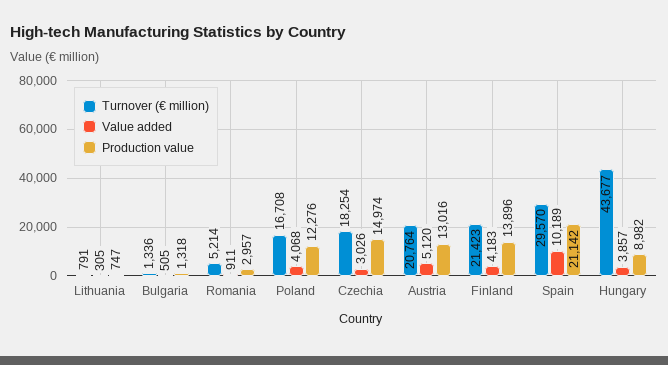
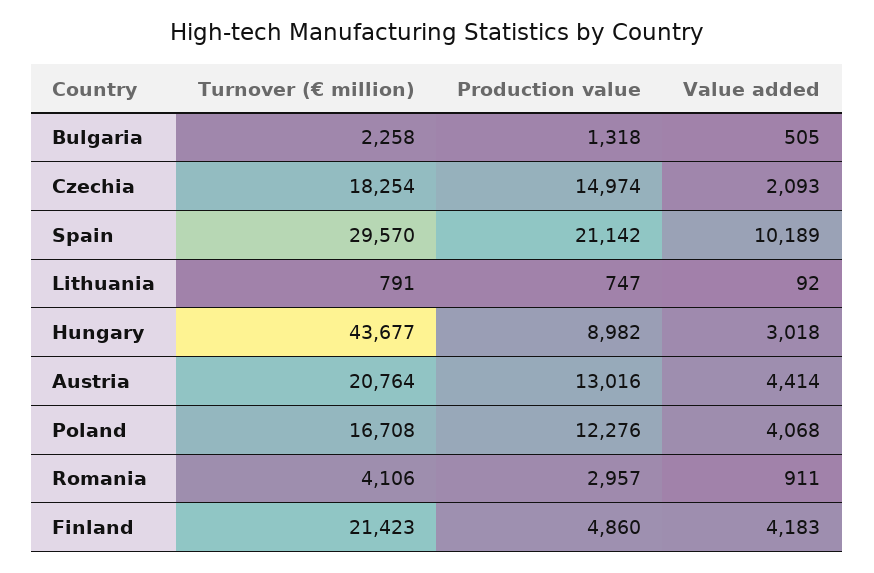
Value added, Lithuania: 305 -> 92
Turnover (€ million), Bulgaria: 1336 -> 2258
Turnover (€ million), Romania: 5214 -> 4106
Value added, Czechia: 3026 -> 2093
Value added, Austria: 5120 -> 4414
Production value, Finland: 13896 -> 4860
Value added, Hungary: 3857 -> 3018

